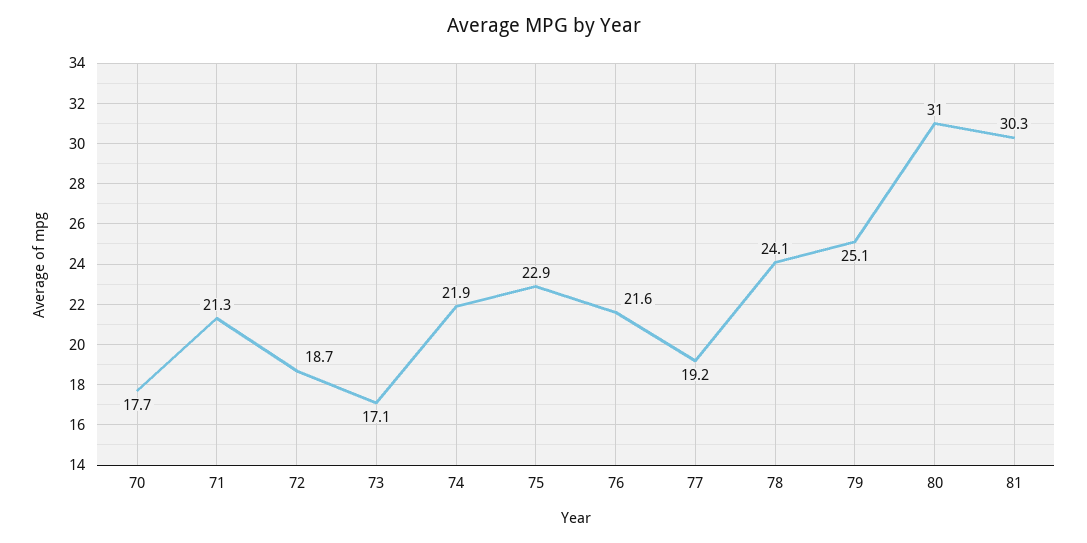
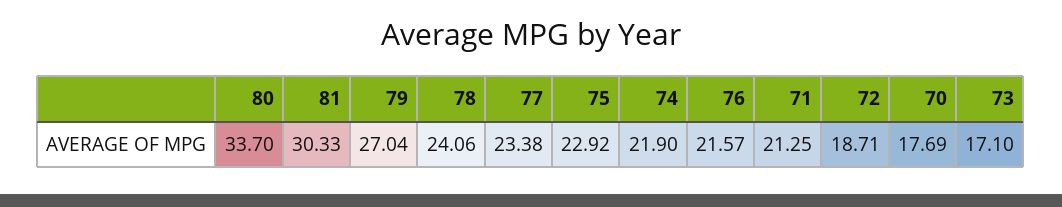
77: 19.2 -> 23.38
79: 25.1 -> 27.04
80: 31 -> 33.7

